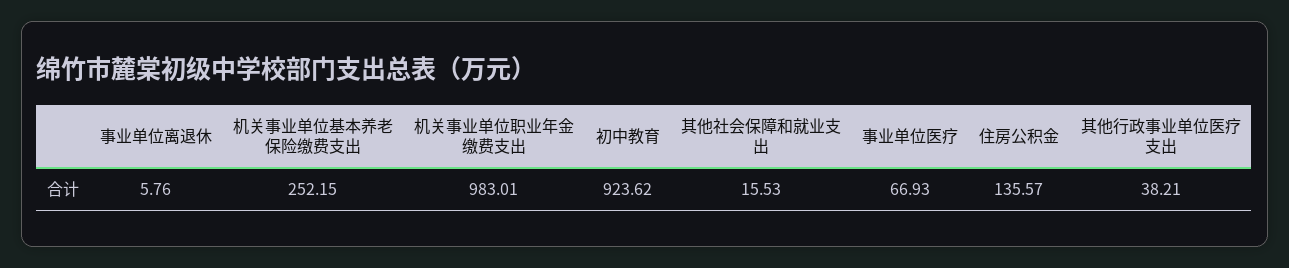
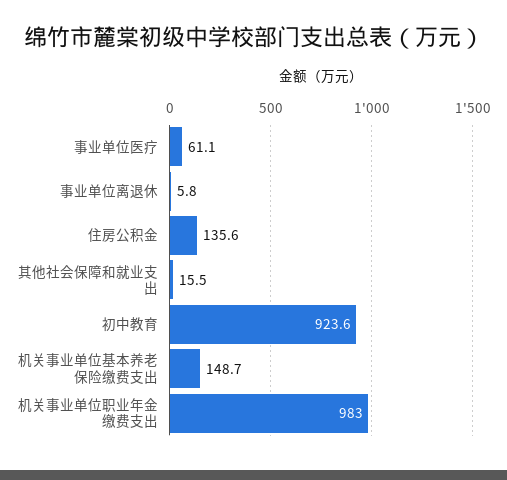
机关事业单位基本养老保险缴费支出: 252.15 -> 148.7
事业单位医疗: 66.93 -> 61.1
其他行政事业单位医疗支出: 38.21 -> none

